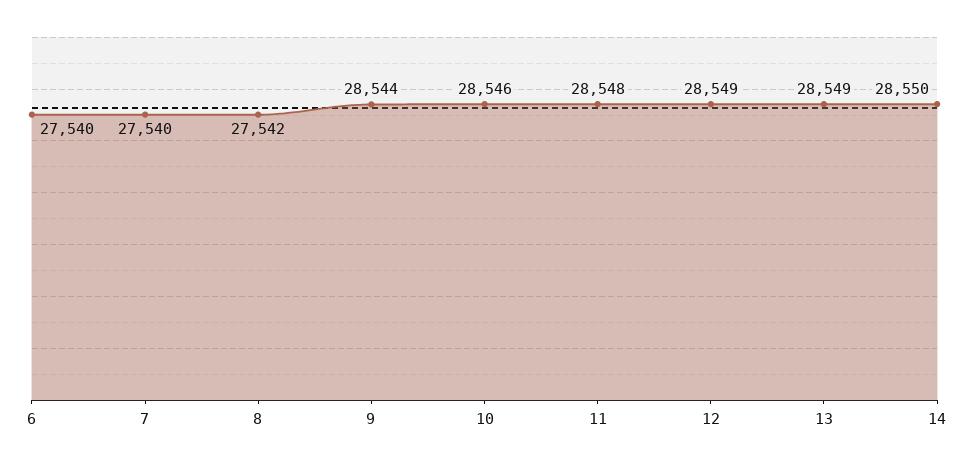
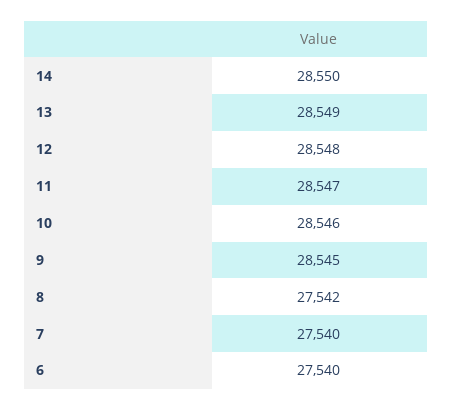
9: 28544 -> 28545
11: 28548 -> 28547
12: 28549 -> 28548

